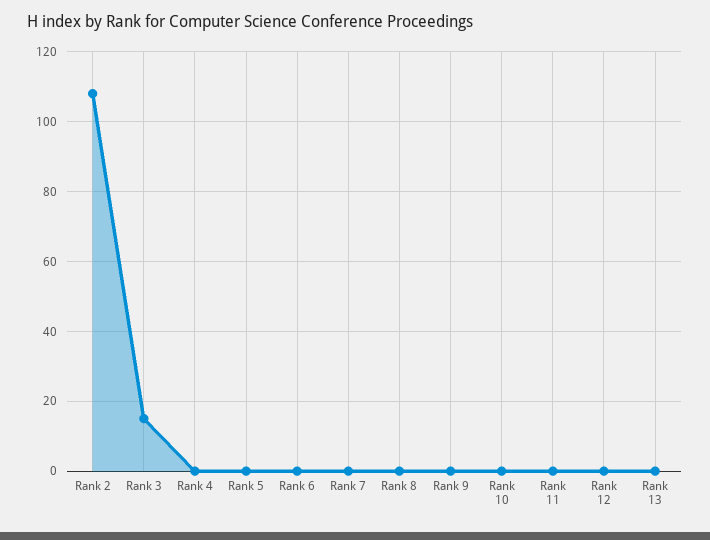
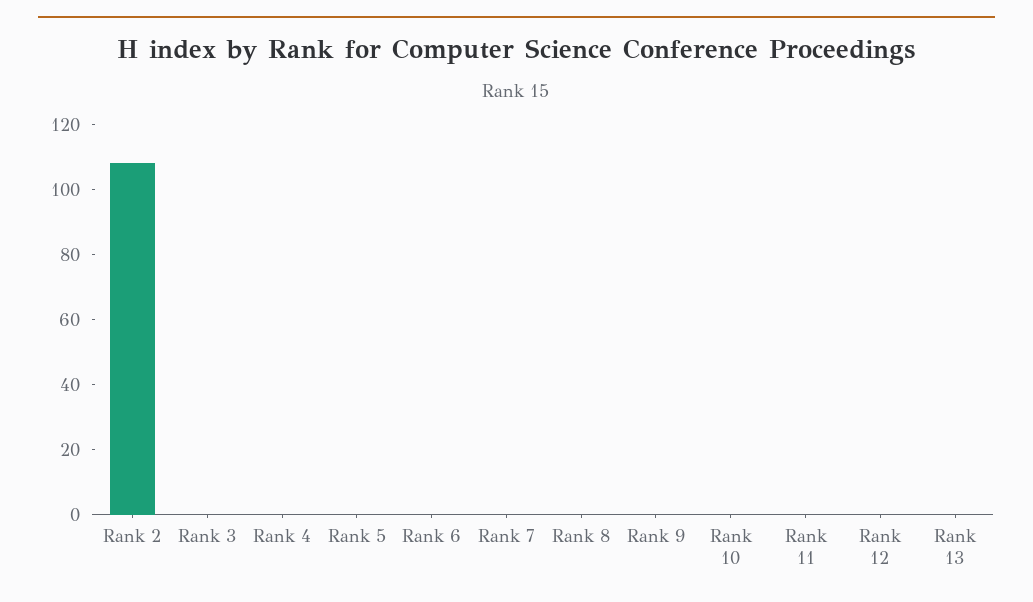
Rank 3: 15 -> 0

